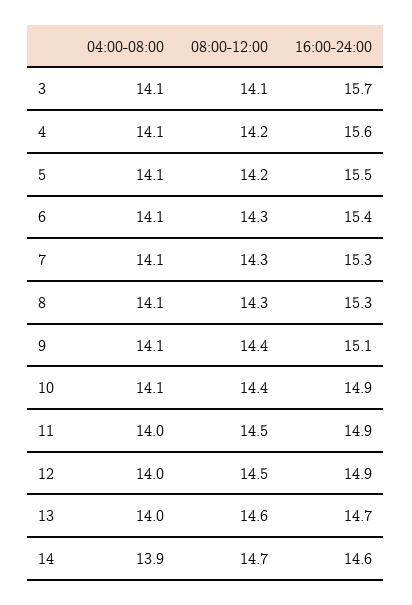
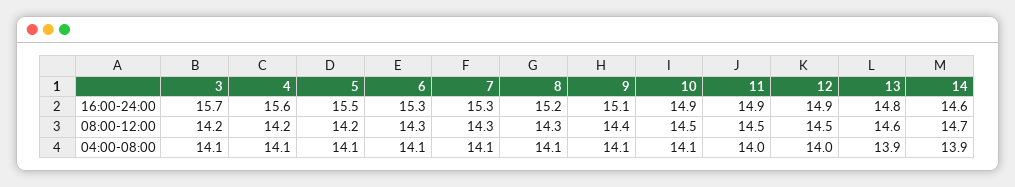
08:00-12:00, 3: 14.1 -> 14.2
16:00-24:00, 6: 15.4 -> 15.3
16:00-24:00, 8: 15.3 -> 15.2
08:00-12:00, 10: 14.4 -> 14.5
04:00-08:00, 13: 14 -> 13.9
16:00-24:00, 13: 14.7 -> 14.8

